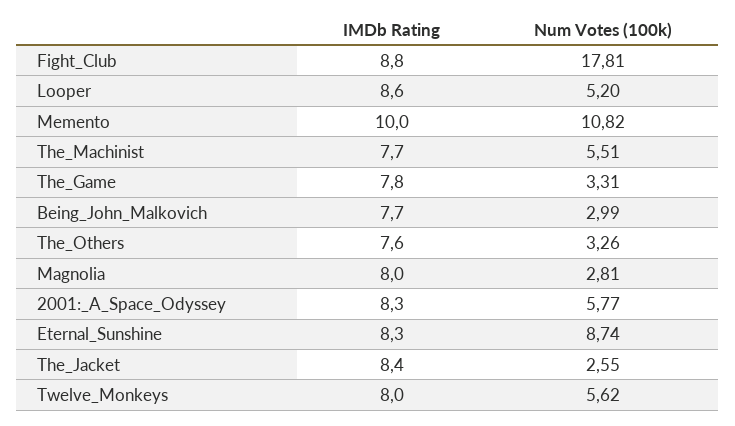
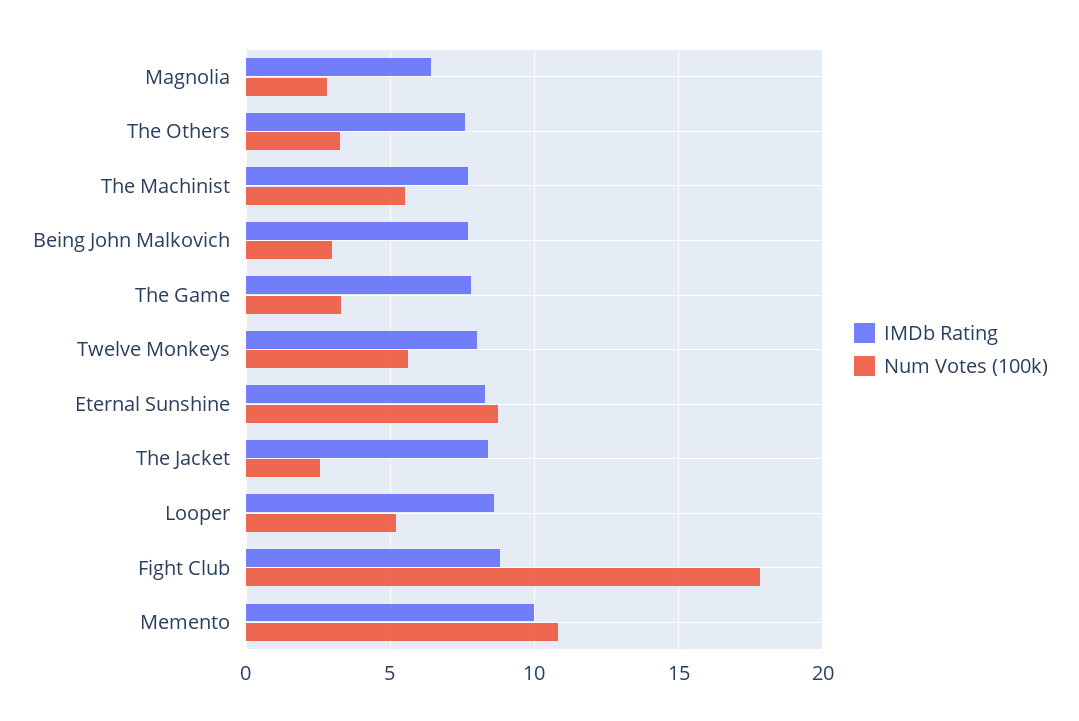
IMDb Rating, Magnolia: 8 -> 6.5
IMDb Rating, 2001:_A_Space_Odyssey: 8.3 -> none
Num Votes (100k), 2001:_A_Space_Odyssey: 5.77 -> none

